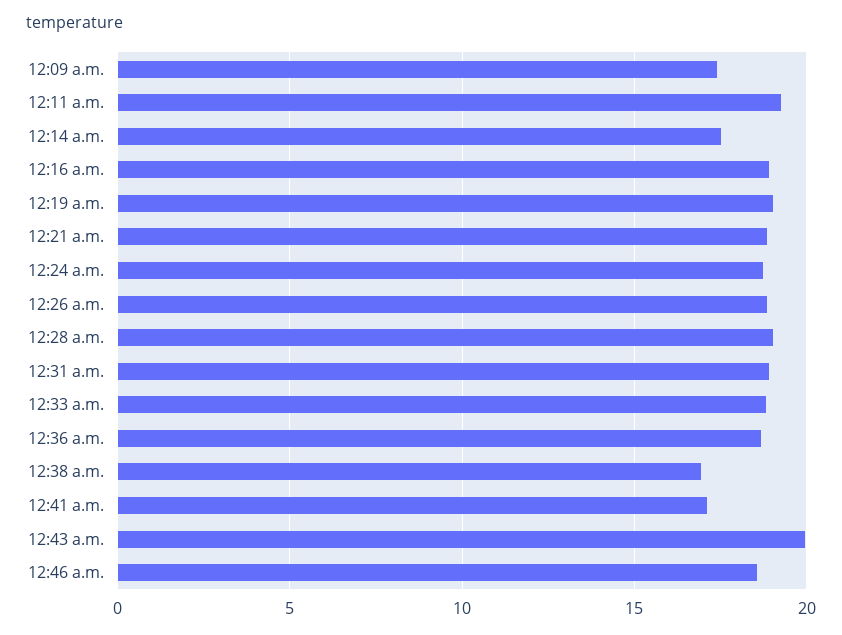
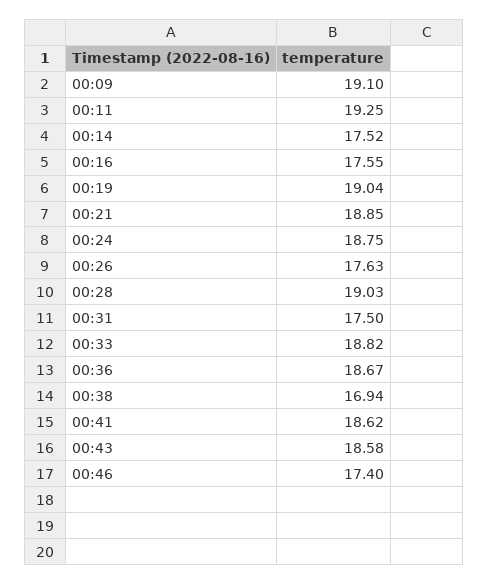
12:09 a.m.: 17.5 -> 19.1
12:16 a.m.: 19 -> 17.55
12:26 a.m.: 19 -> 17.63
12:31 a.m.: 19 -> 17.5
12:41 a.m.: 17 -> 18.62
12:43 a.m.: 20 -> 18.58
12:46 a.m.: 18.5 -> 17.4

